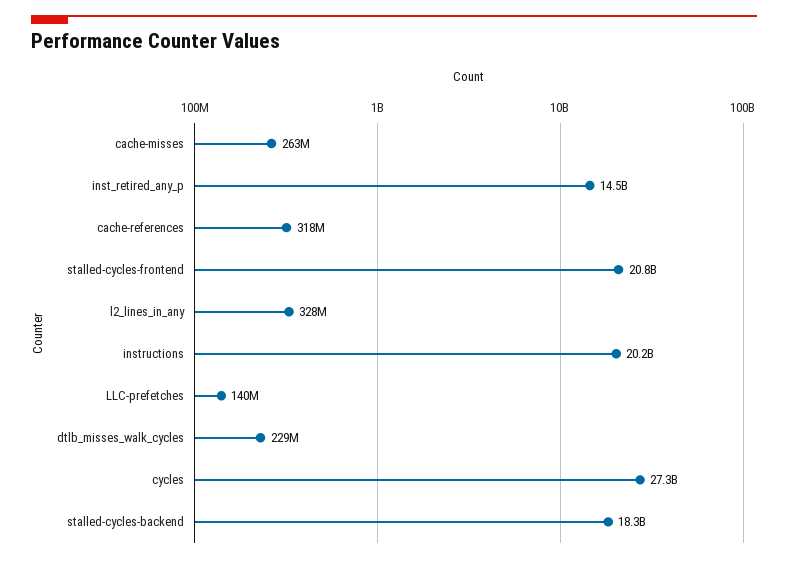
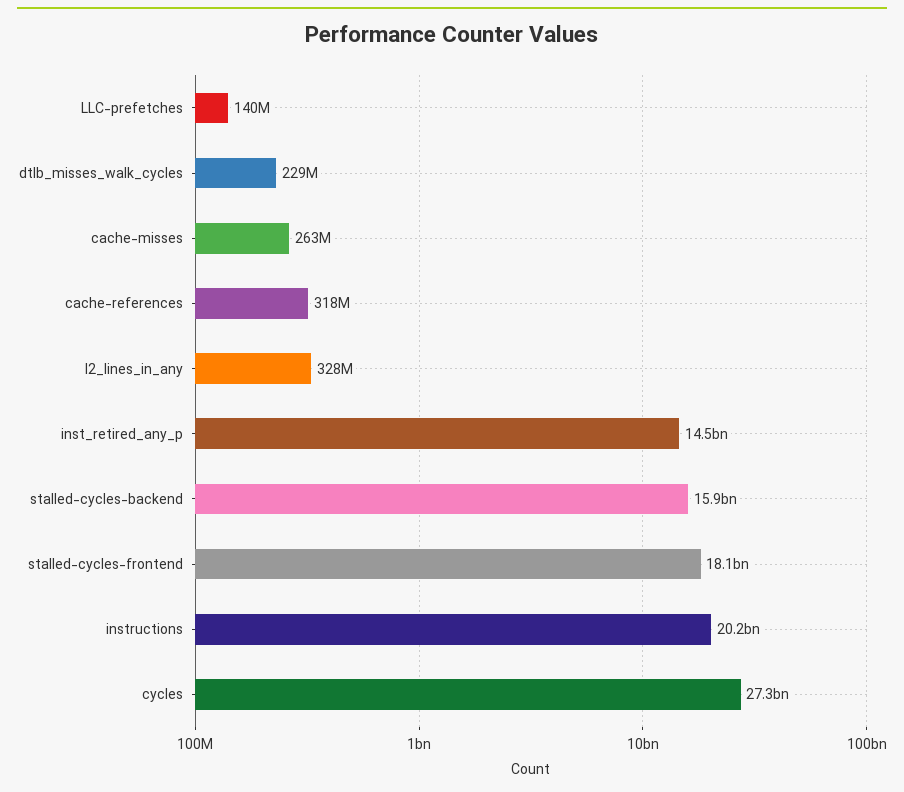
stalled-cycles-frontend: 20800000000 -> 18100000000
stalled-cycles-backend: 18300000000 -> 15900000000

